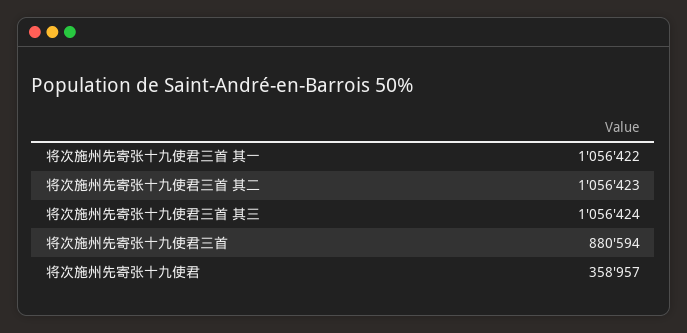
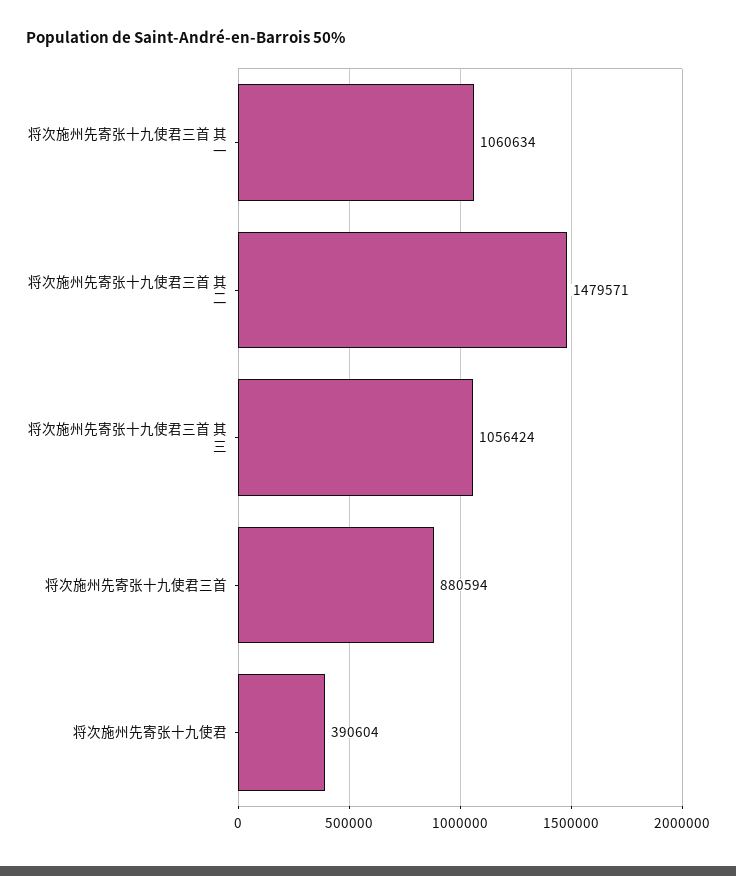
将次施州先寄张十九使君三首 其一: 1056422 -> 1060634
将次施州先寄张十九使君三首 其二: 1056423 -> 1479571
将次施州先寄张十九使君: 358957 -> 390604

